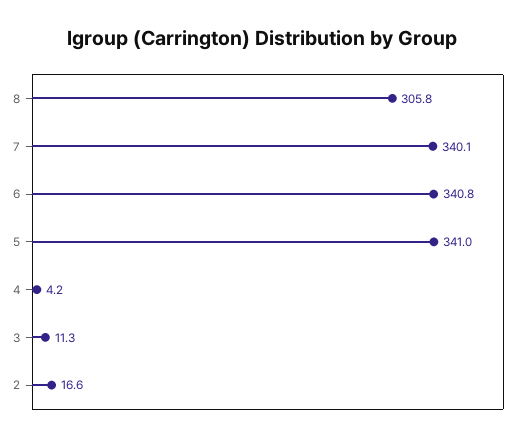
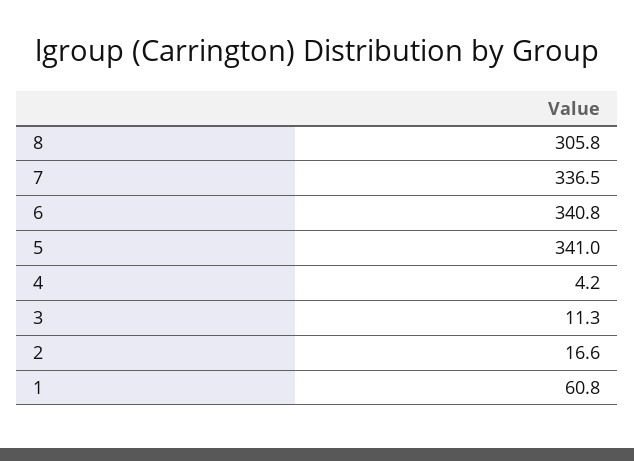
7: 340.1 -> 336.5
1: none -> 60.8

